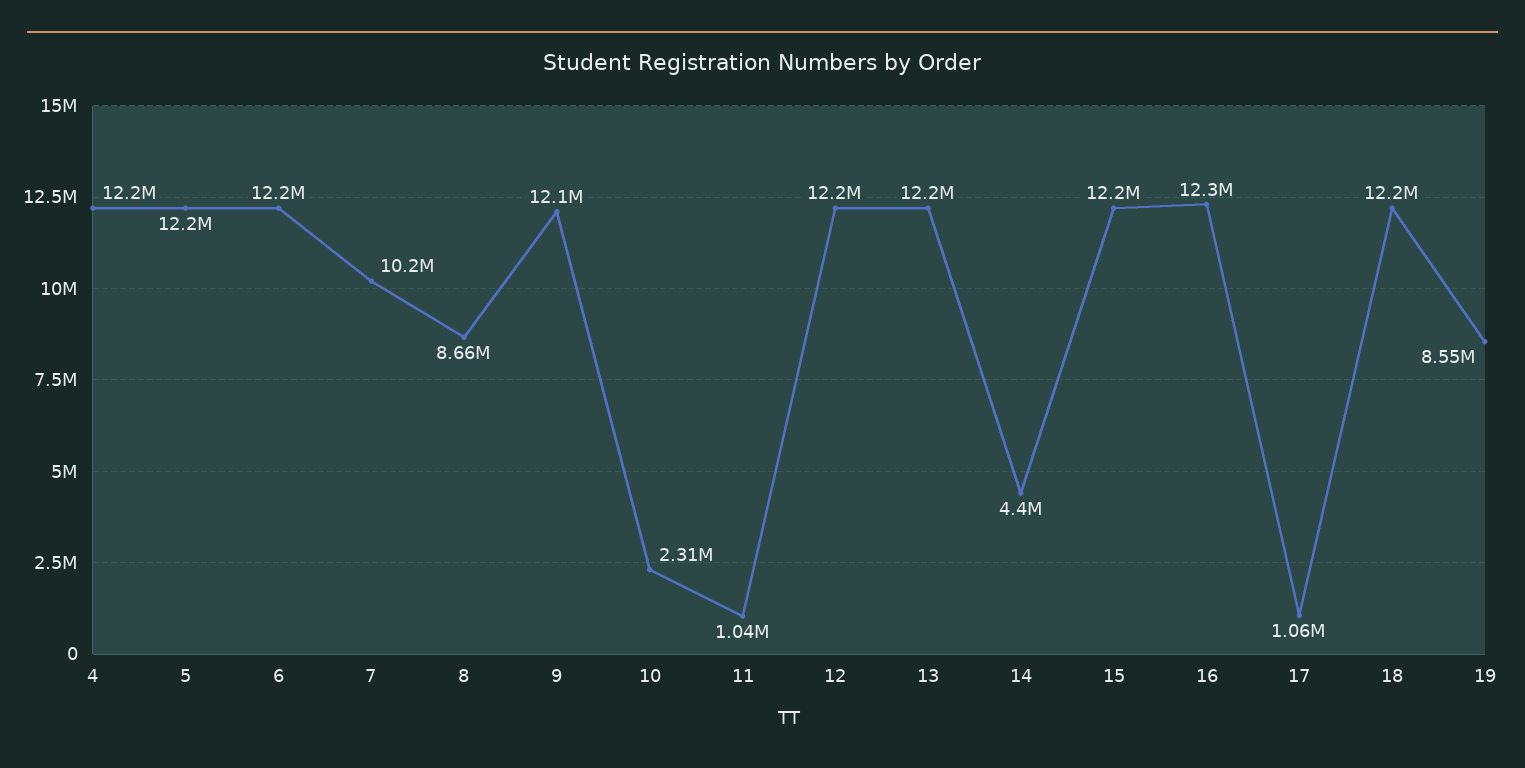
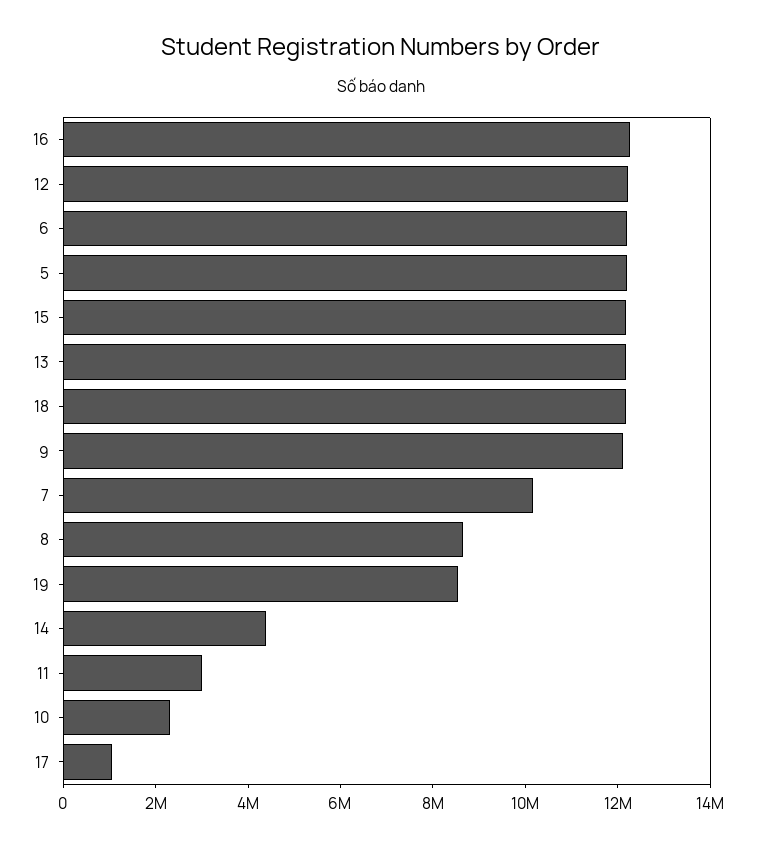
4: 12200000 -> none
11: 1040000 -> 3000000

